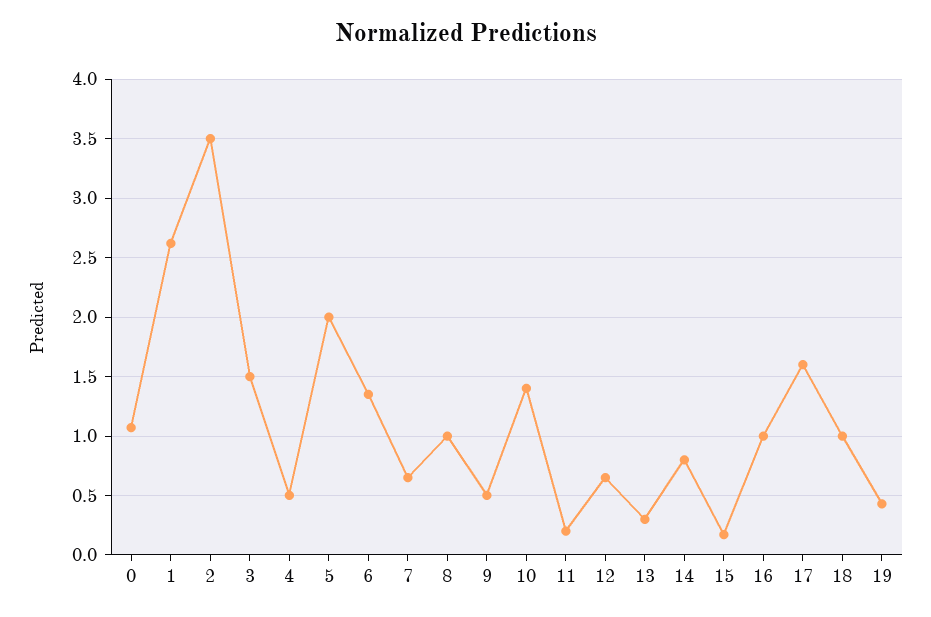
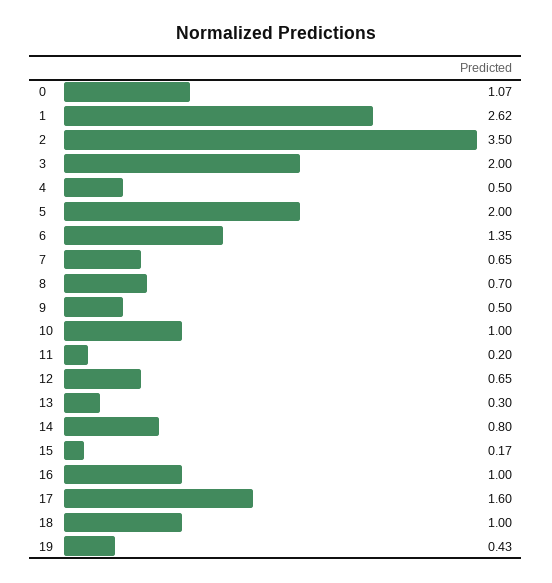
3: 1.5 -> 2
8: 1 -> 0.7
10: 1.4 -> 1

